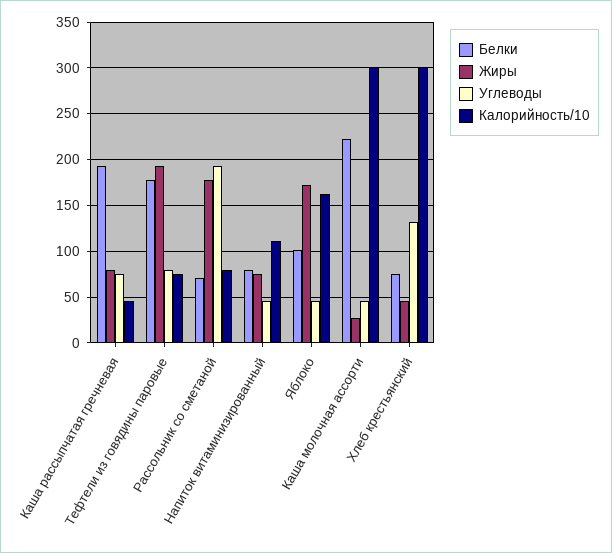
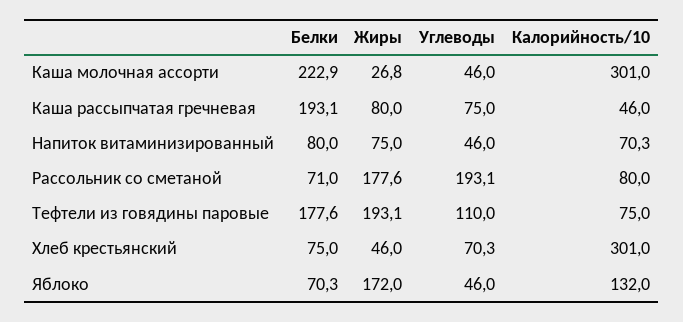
Углеводы, Тефтели из говядины паровые: 80 -> 110
Калорийность/10, Напиток витаминизированный: 110 -> 70.3
Белки, Яблоко: 100 -> 70.3
Калорийность/10, Яблоко: 160 -> 132
Углеводы, Хлеб крестьянский: 130 -> 70.3

